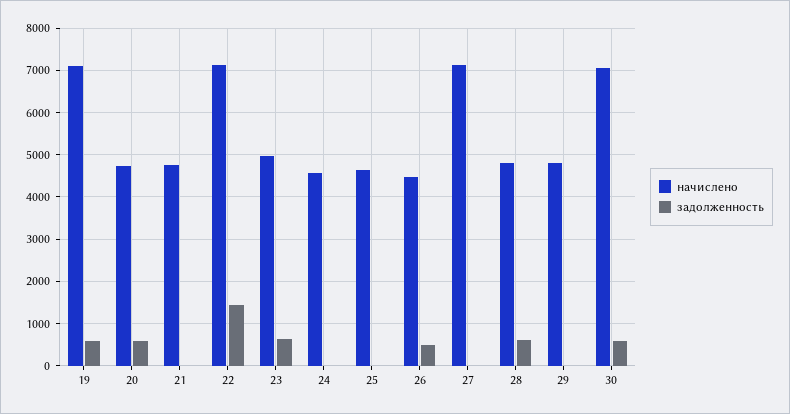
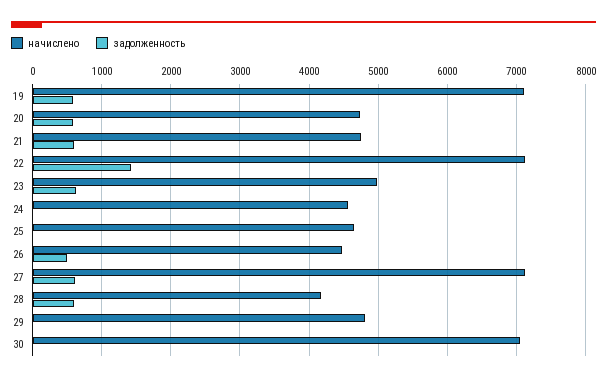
задолженность, 21: 0 -> 600
задолженность, 27: 0 -> 600
начислено, 28: 4800 -> 4200
задолженность, 30: 600 -> 0

